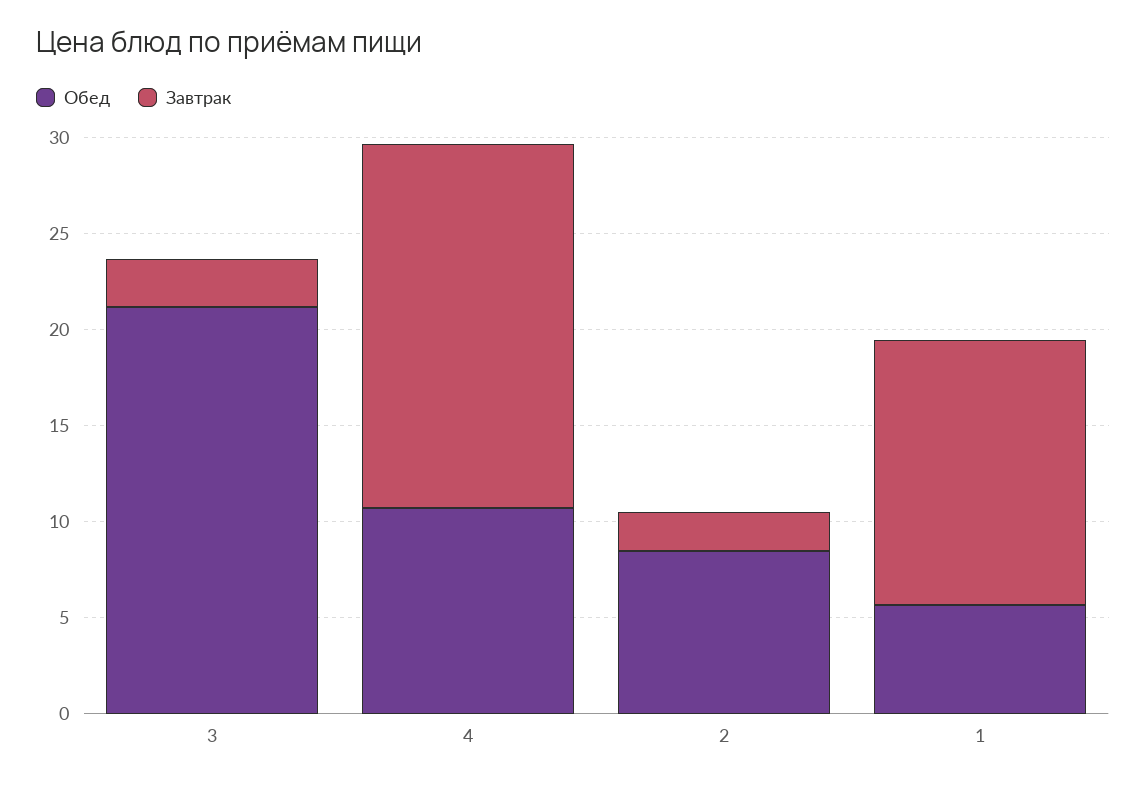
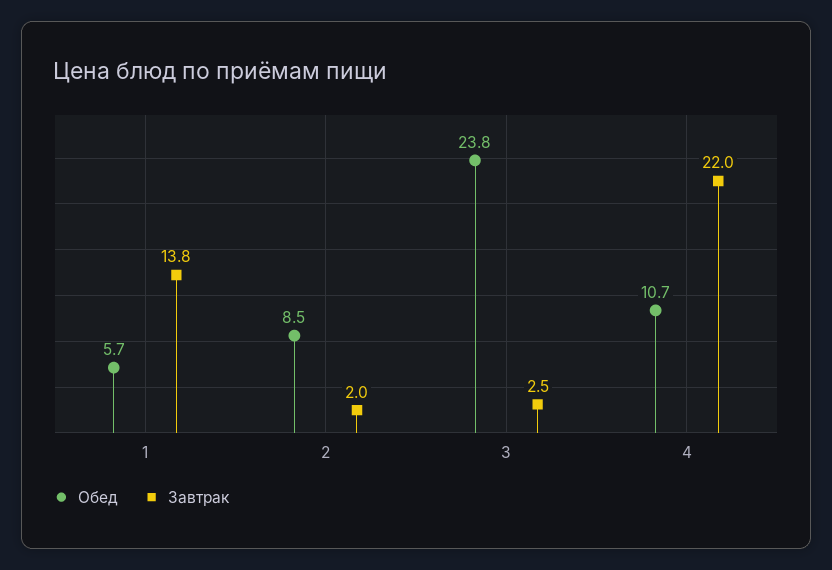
Обед, 3: 21 -> 23.8
Завтрак, 4: 19 -> 22

